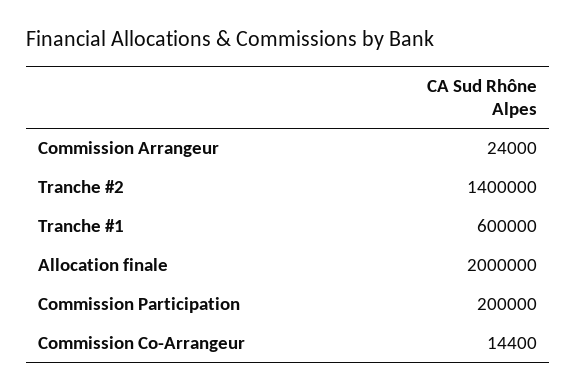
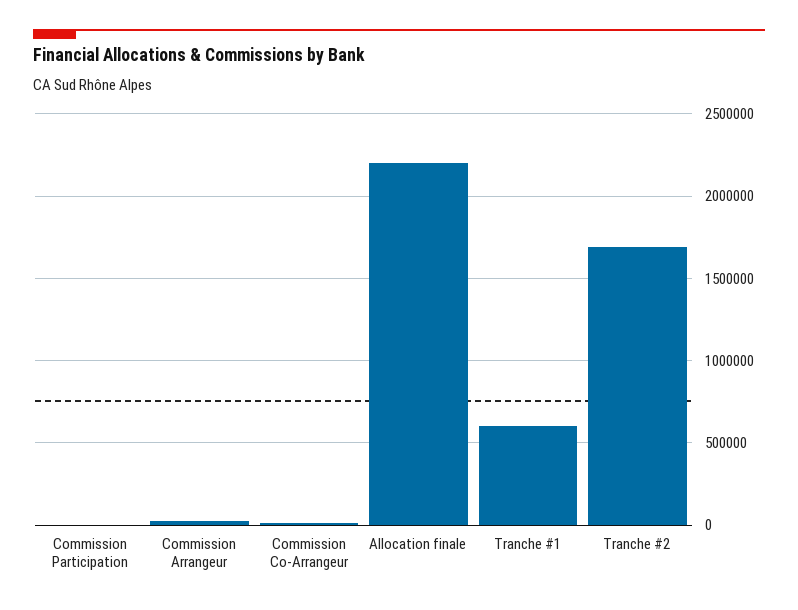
Tranche #2: 1400000 -> 1700000
Allocation finale: 2000000 -> 2200000
Commission Participation: 200000 -> 0

